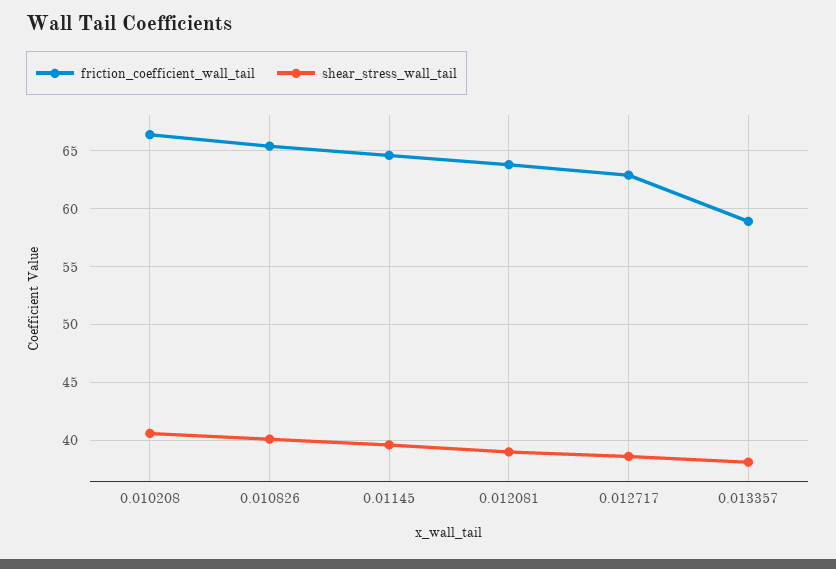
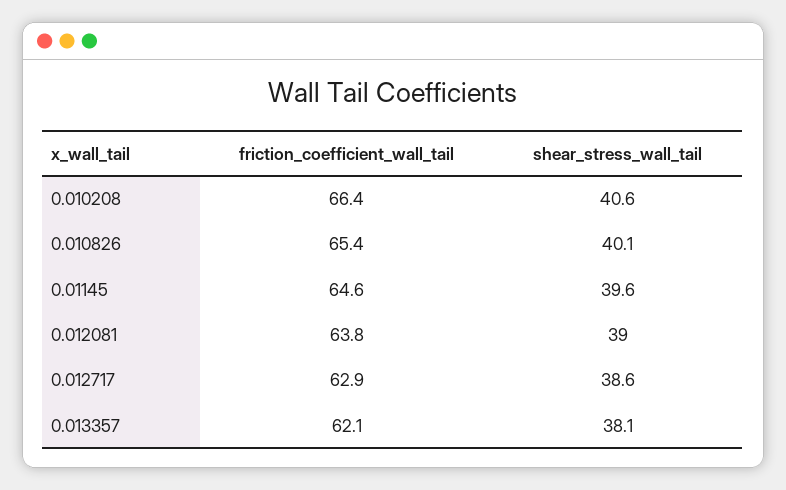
friction_coefficient_wall_tail, 0.013357: 59 -> 62.1

